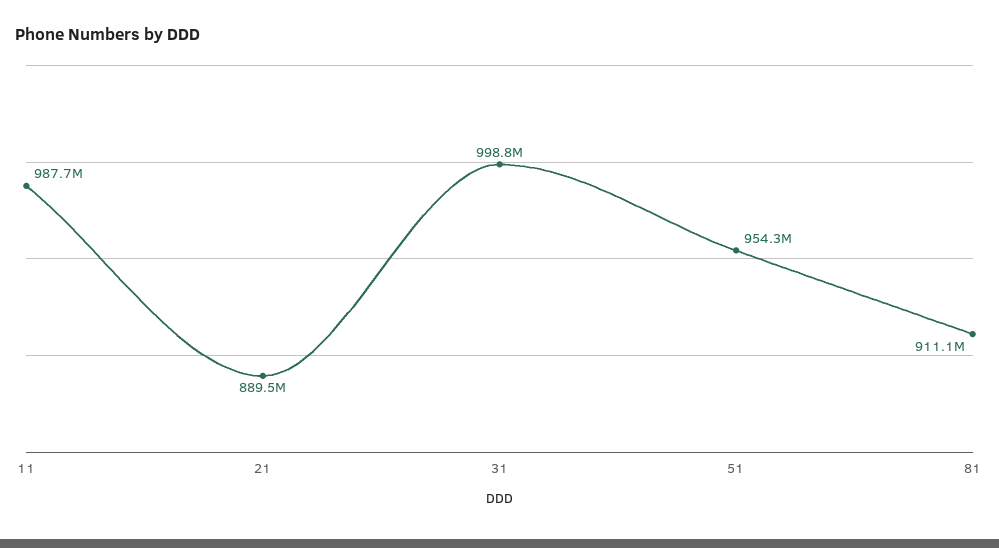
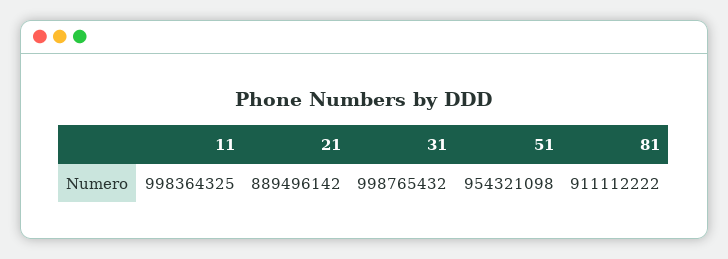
11: 987700000 -> 998364325

